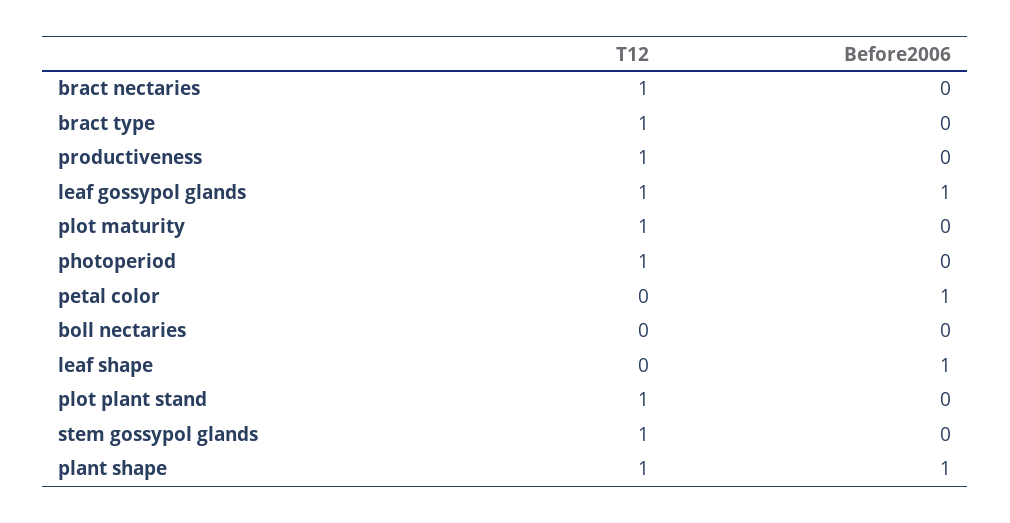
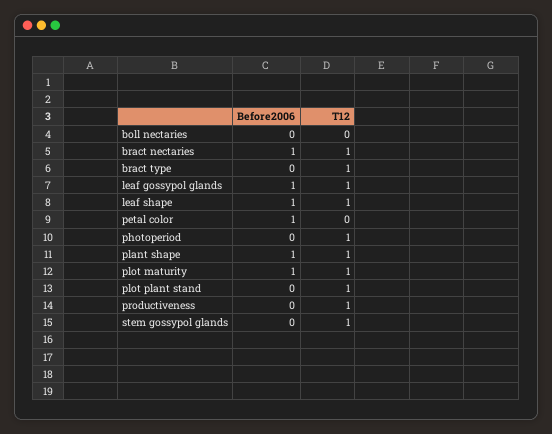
Before2006, bract nectaries: 0 -> 1
Before2006, plot maturity: 0 -> 1
T12, leaf shape: 0 -> 1

